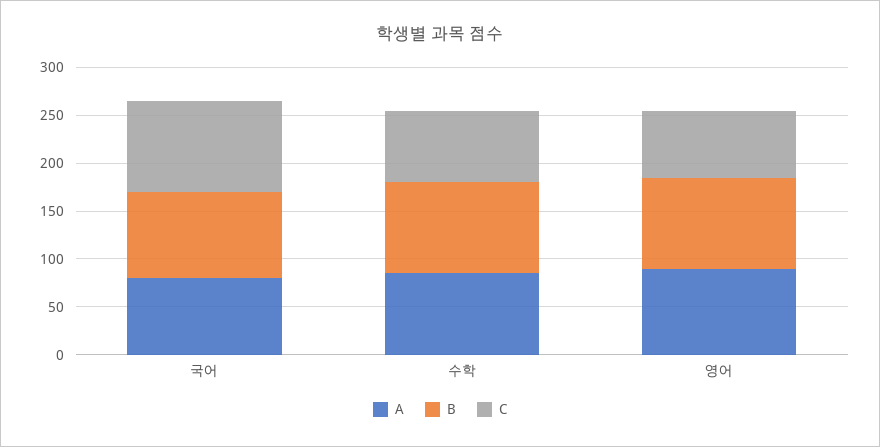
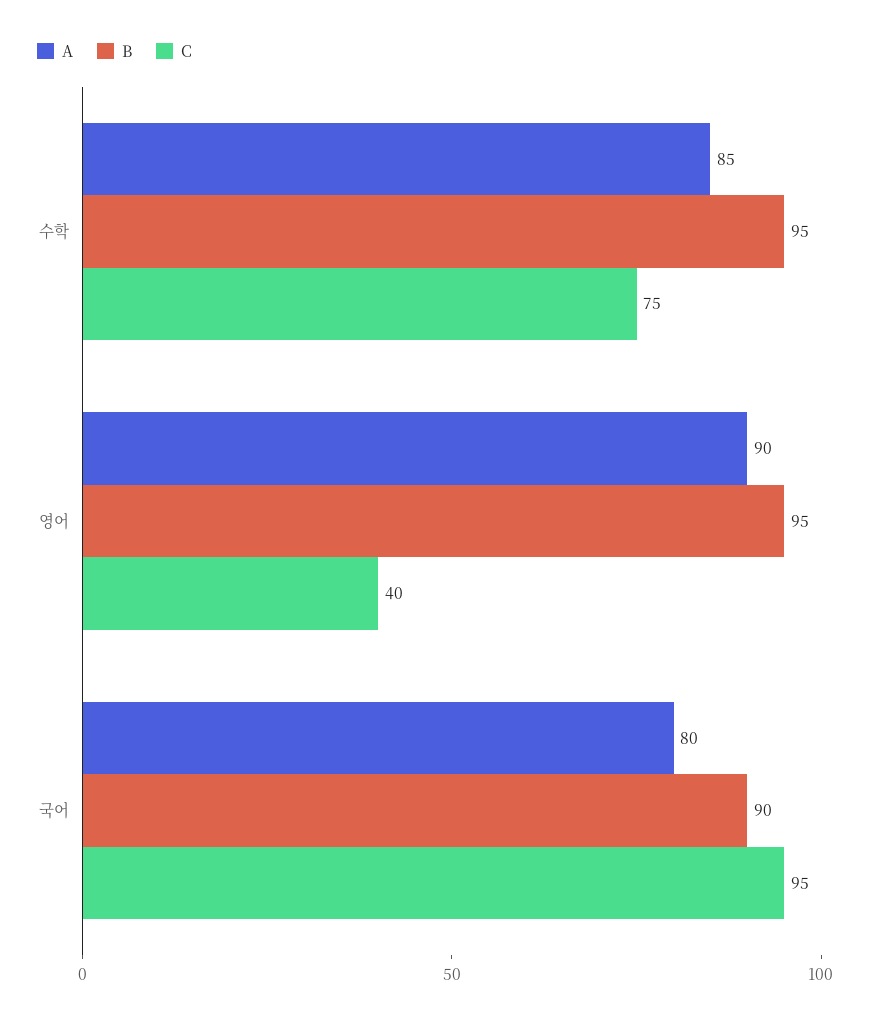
C, 영어: 70 -> 40

